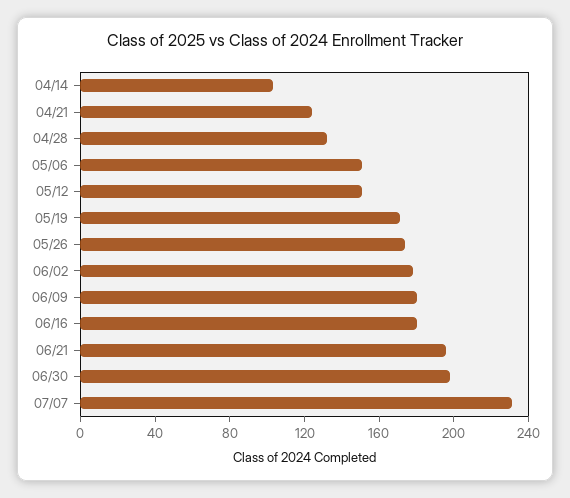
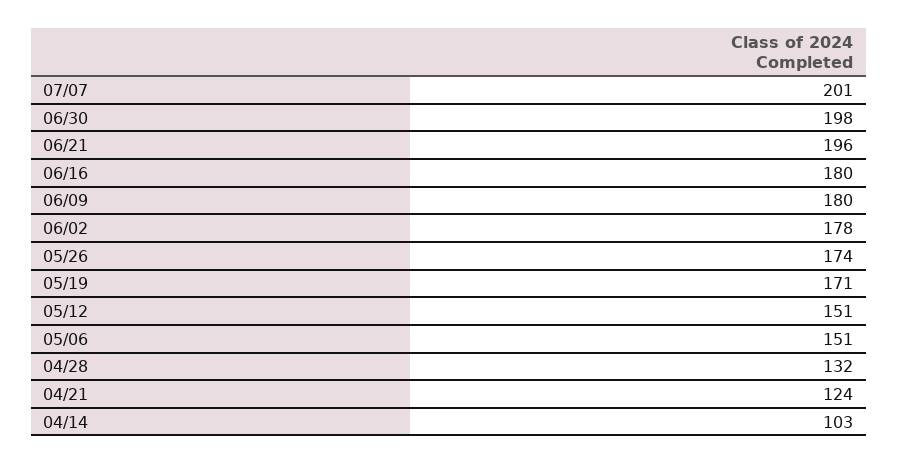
07/07: 230 -> 201

